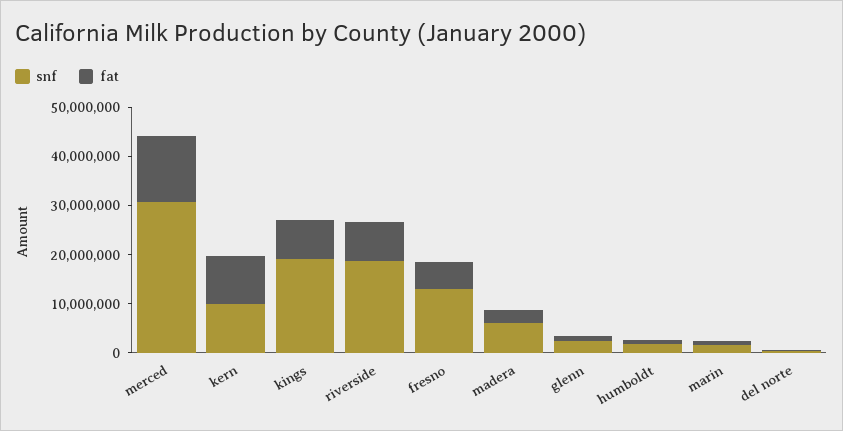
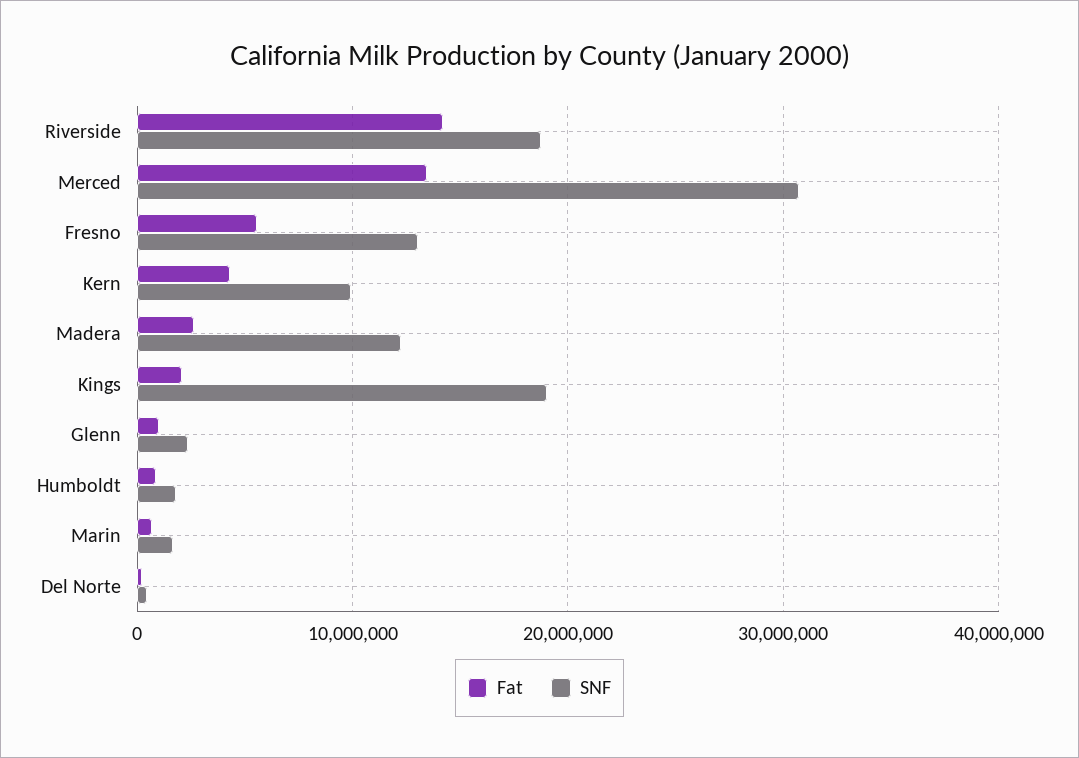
fat, kern: 10000000 -> 4000000
fat, kings: 8000000 -> 2000000
fat, riverside: 8000000 -> 14000000
snf, madera: 6000000 -> 12000000

